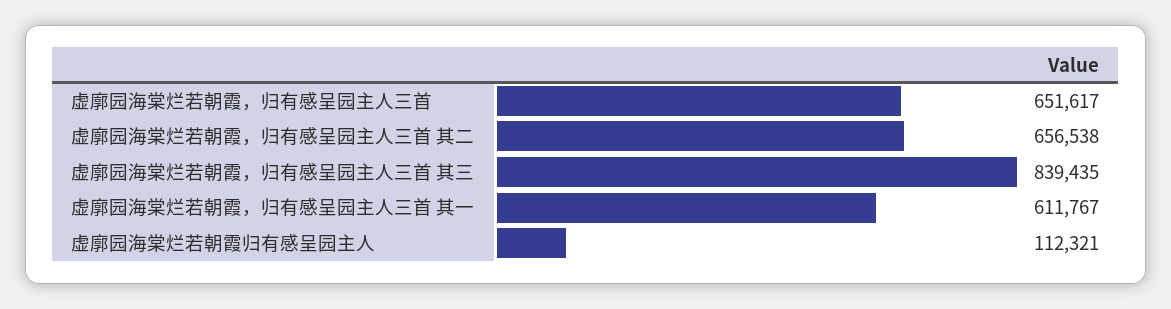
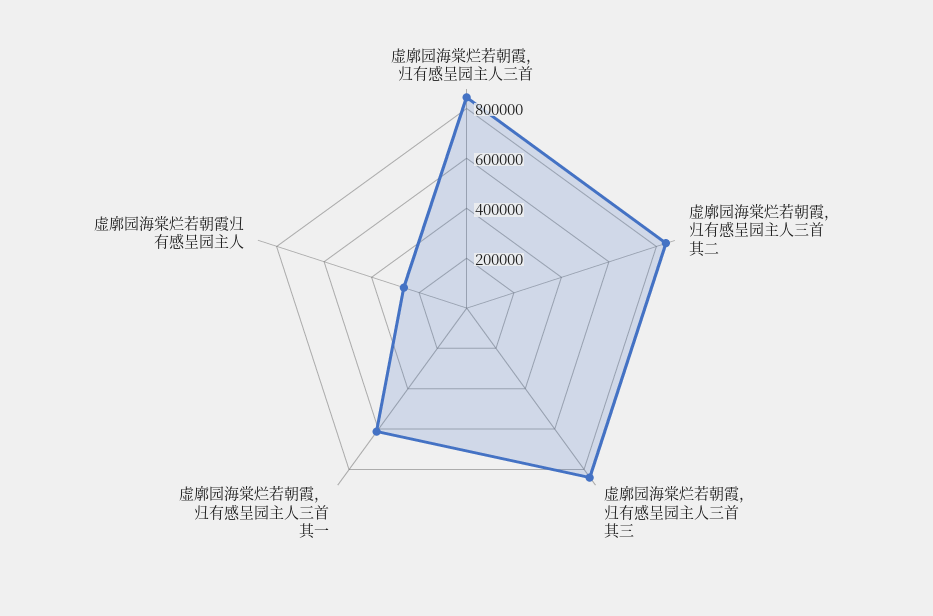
虚廓园海棠烂若朝霞，归有感呈园主人三首: 651617 -> 850000
虚廓园海棠烂若朝霞，归有感呈园主人三首 其二: 656538 -> 850000
虚廓园海棠烂若朝霞归有感呈园主人: 112321 -> 250000

